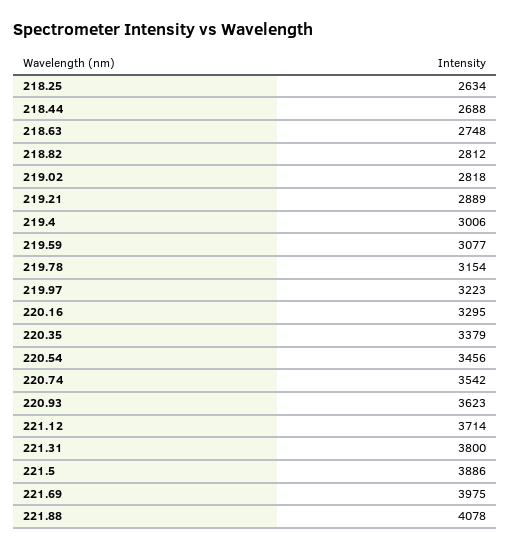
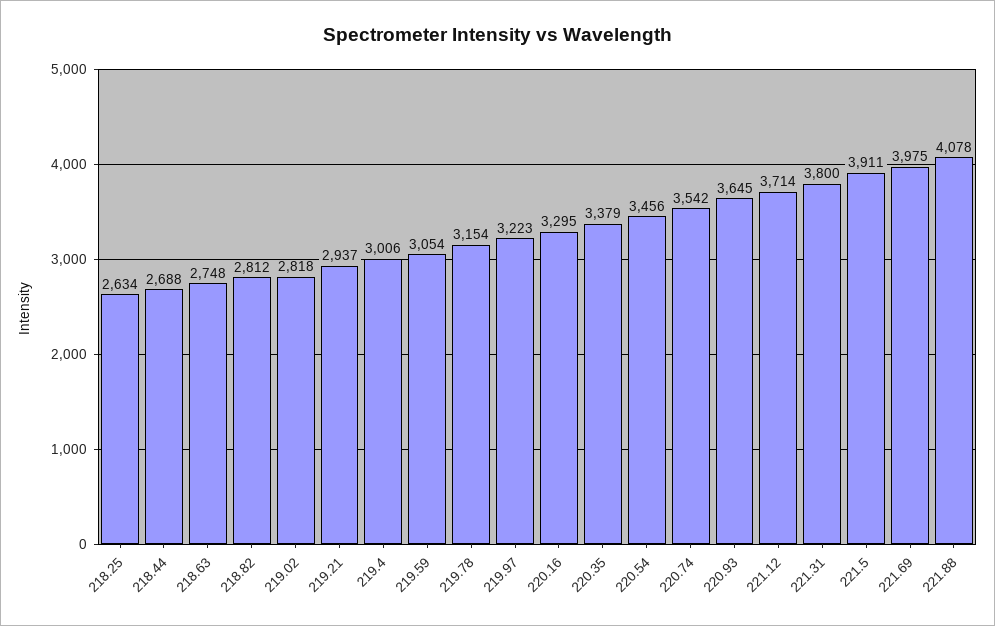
219.21: 2889 -> 2937
219.59: 3077 -> 3054
220.93: 3623 -> 3645
221.5: 3886 -> 3911

